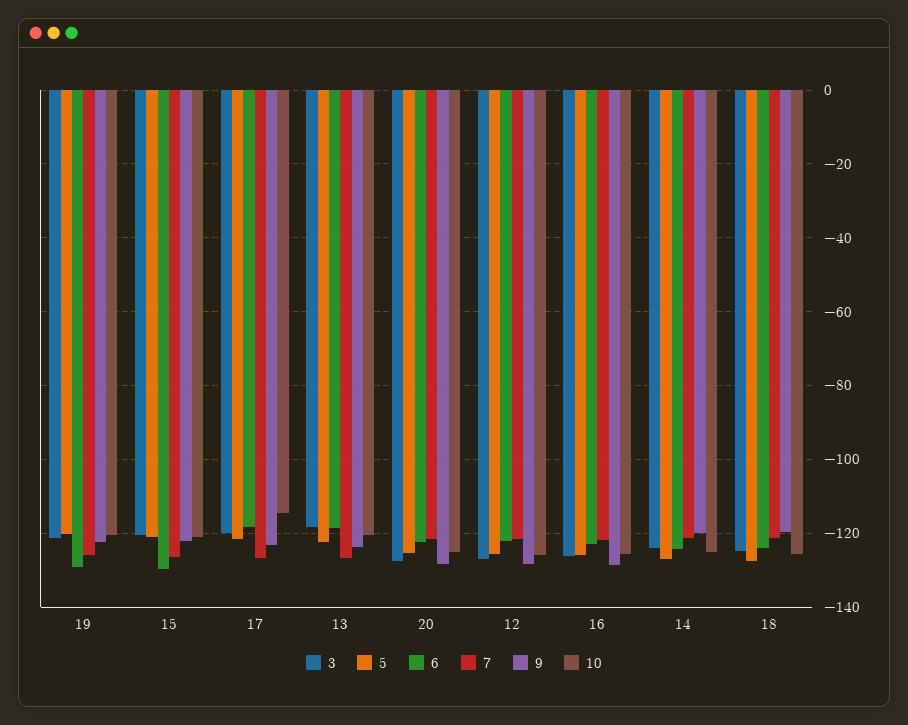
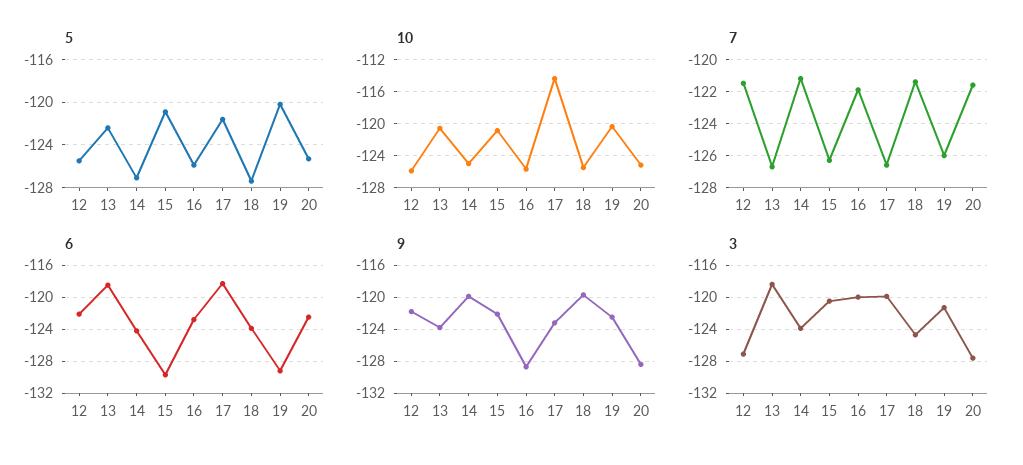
9, 12: -128 -> -122
3, 16: -126 -> -120

